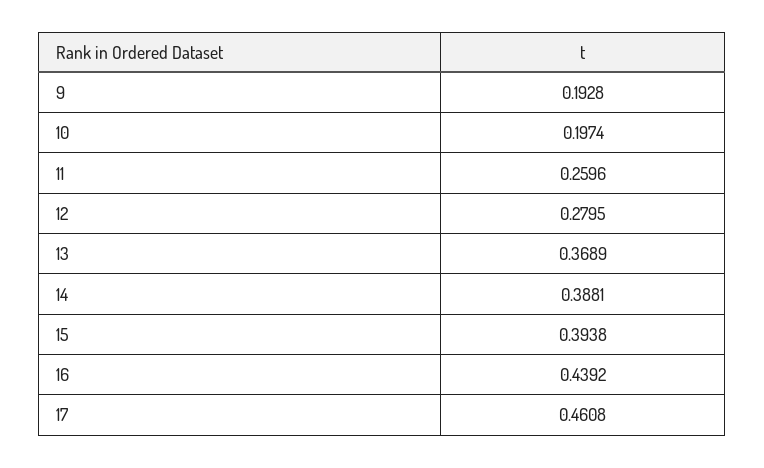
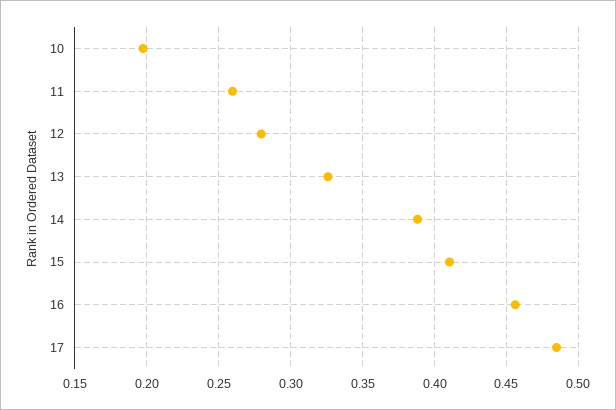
9: 0.1928 -> none
13: 0.3689 -> 0.325
15: 0.3938 -> 0.41
16: 0.4392 -> 0.455
17: 0.4608 -> 0.485

